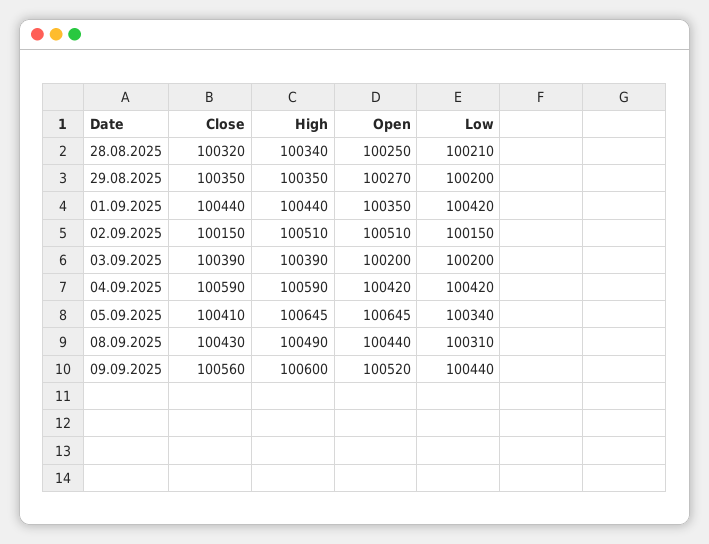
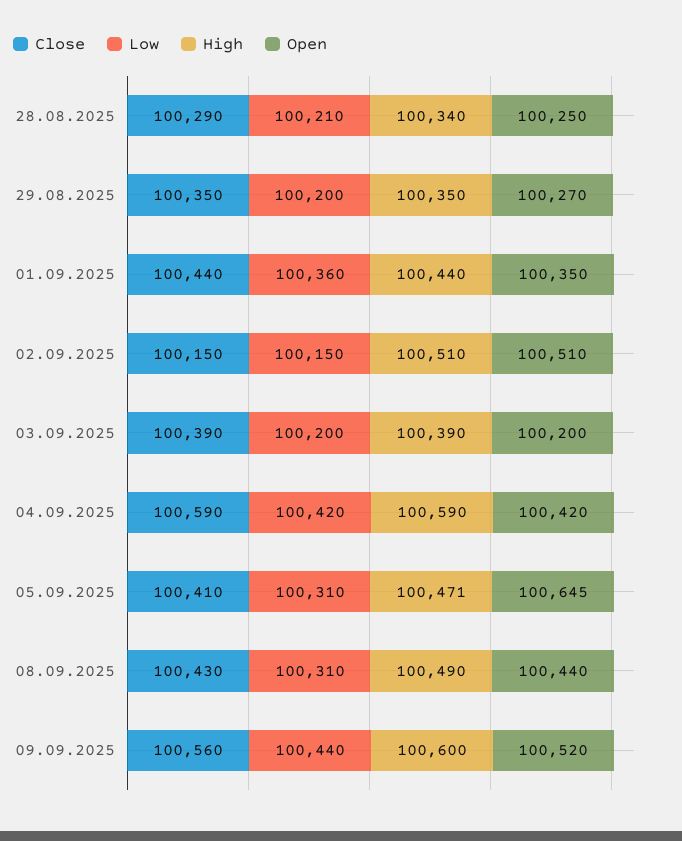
Close, 28.08.2025: 100320 -> 100290
Low, 01.09.2025: 100420 -> 100360
High, 05.09.2025: 100645 -> 100471
Low, 05.09.2025: 100340 -> 100310

